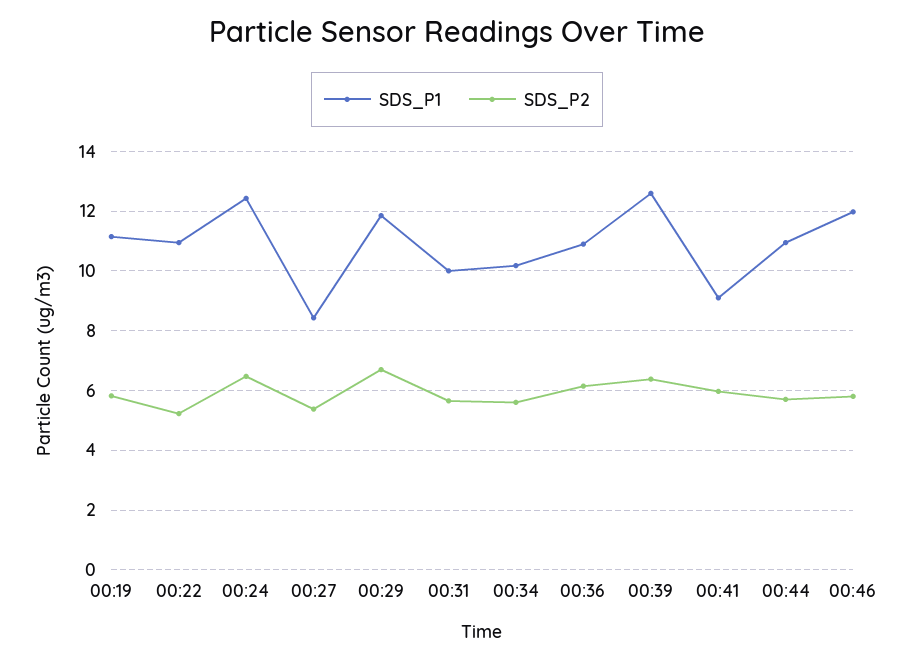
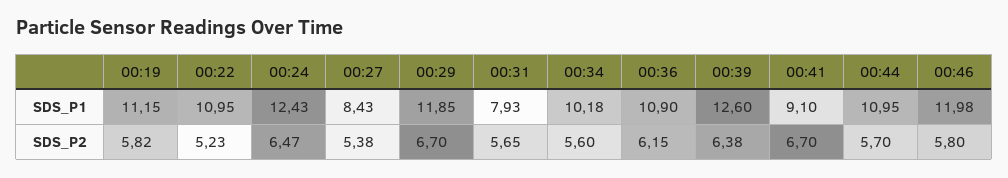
SDS_P1, 00:31: 10 -> 7.93
SDS_P2, 00:41: 6 -> 6.7

